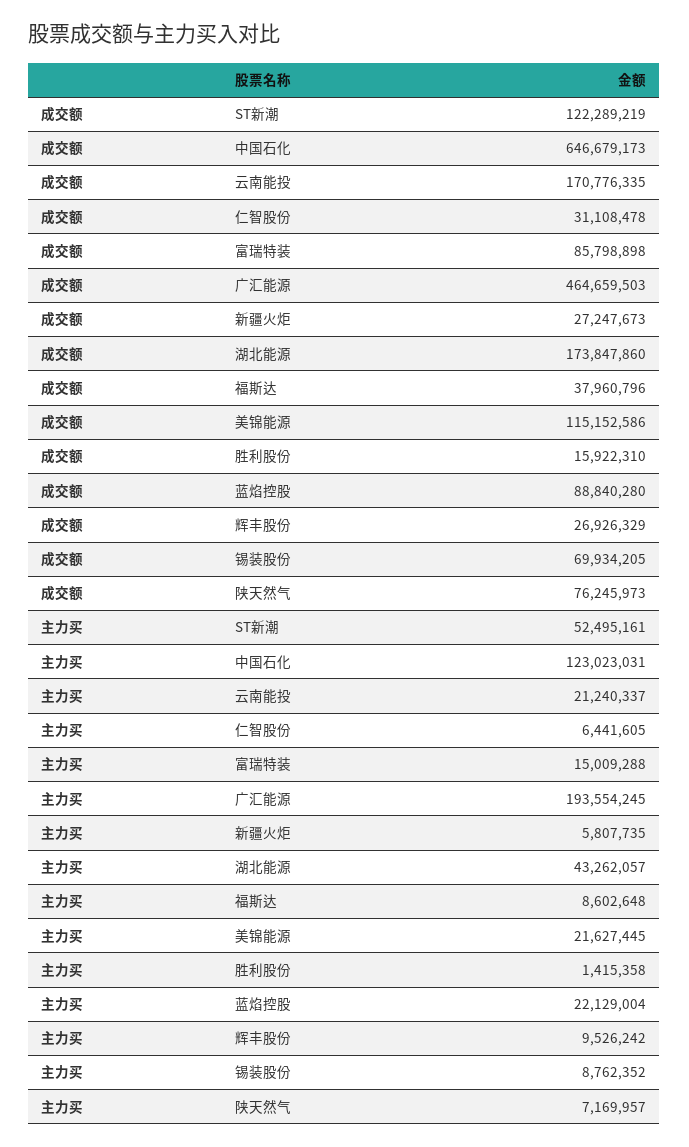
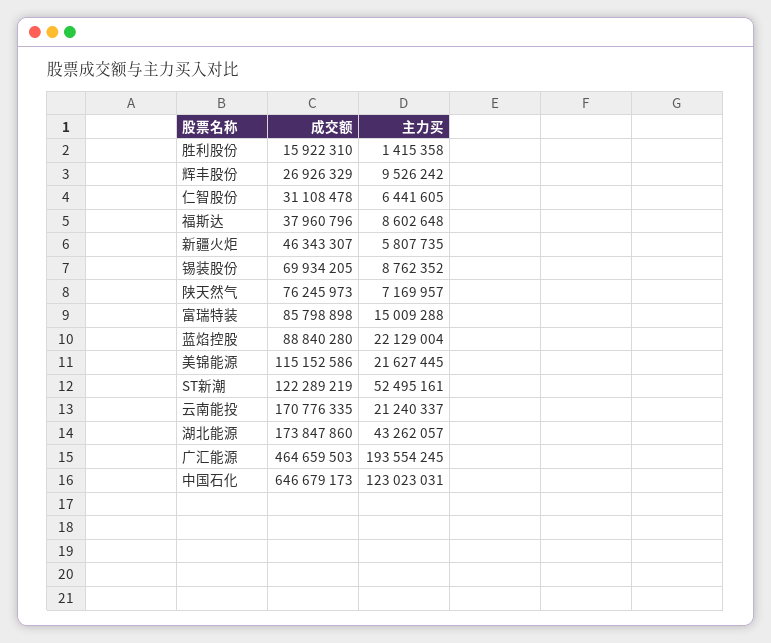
成交额, 新疆火炬: 27247673 -> 46343307

